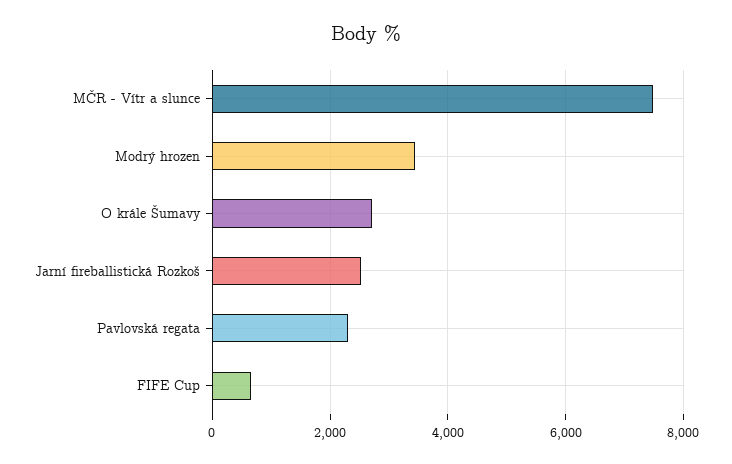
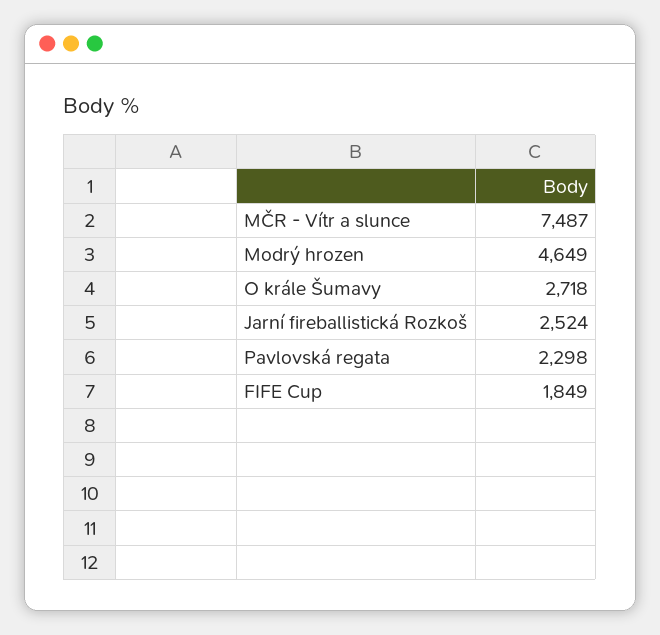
Modrý hrozen: 3400 -> 4649
FIFE Cup: 600 -> 1849

